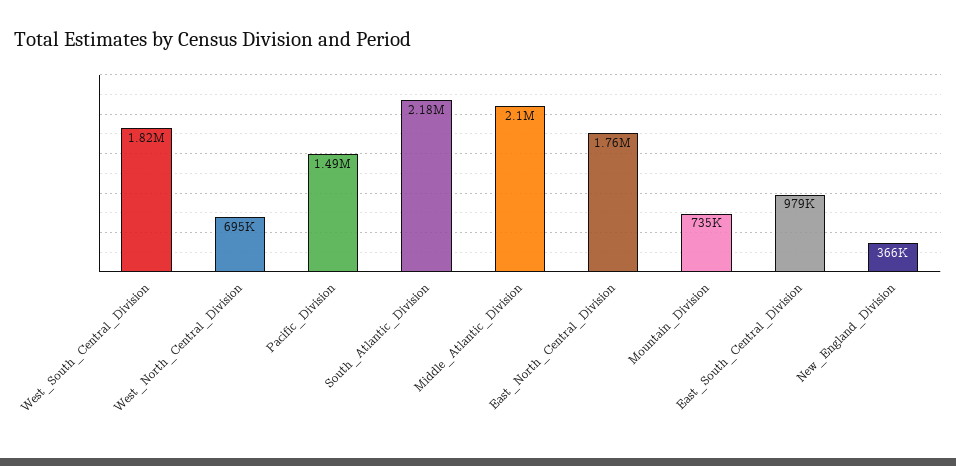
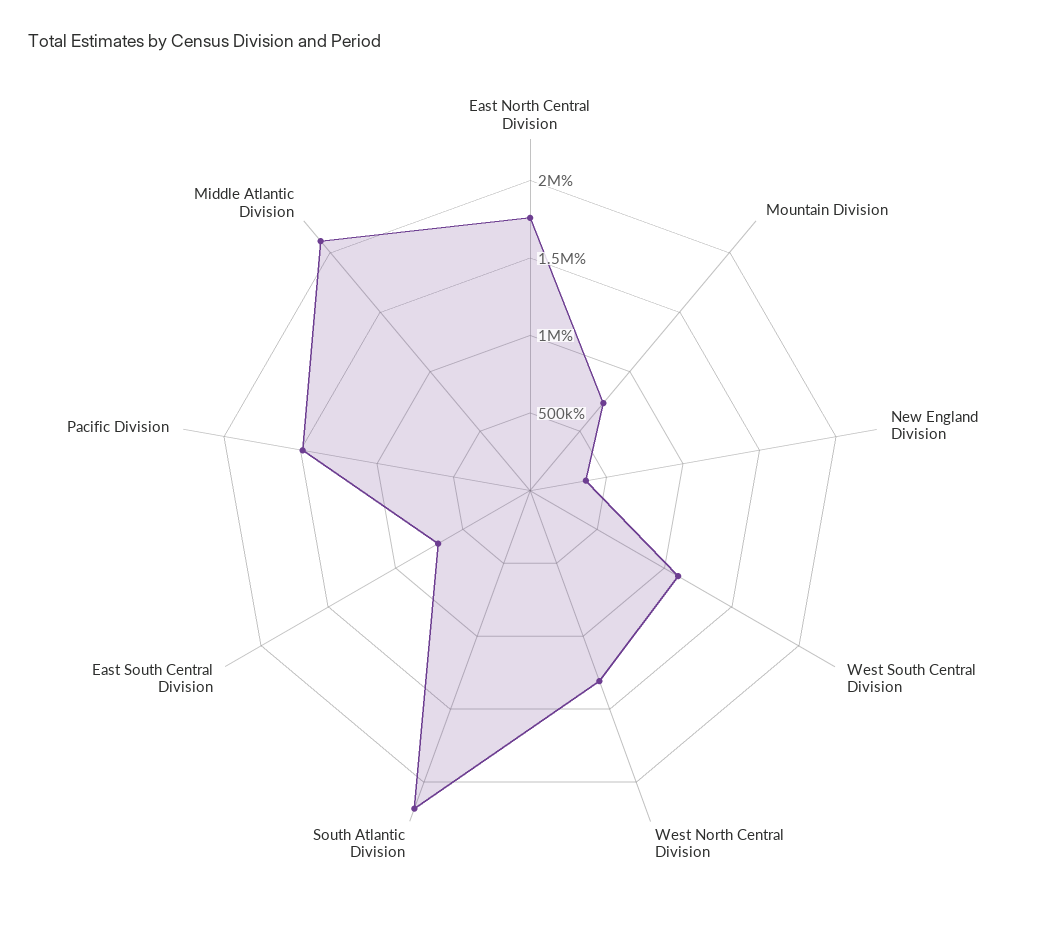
West_South_Central_Division: 1820000 -> 1100000
West_North_Central_Division: 695000 -> 1300000
East_South_Central_Division: 979000 -> 700000

